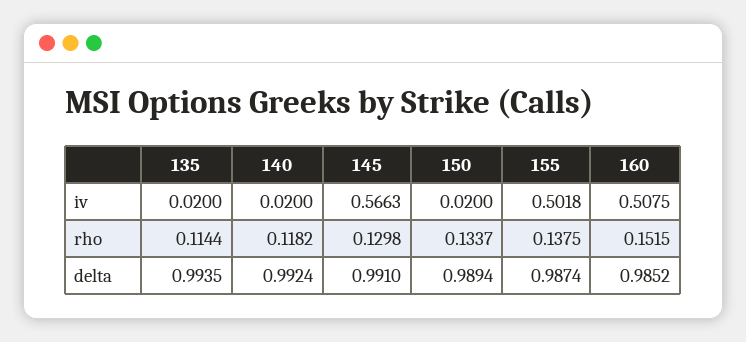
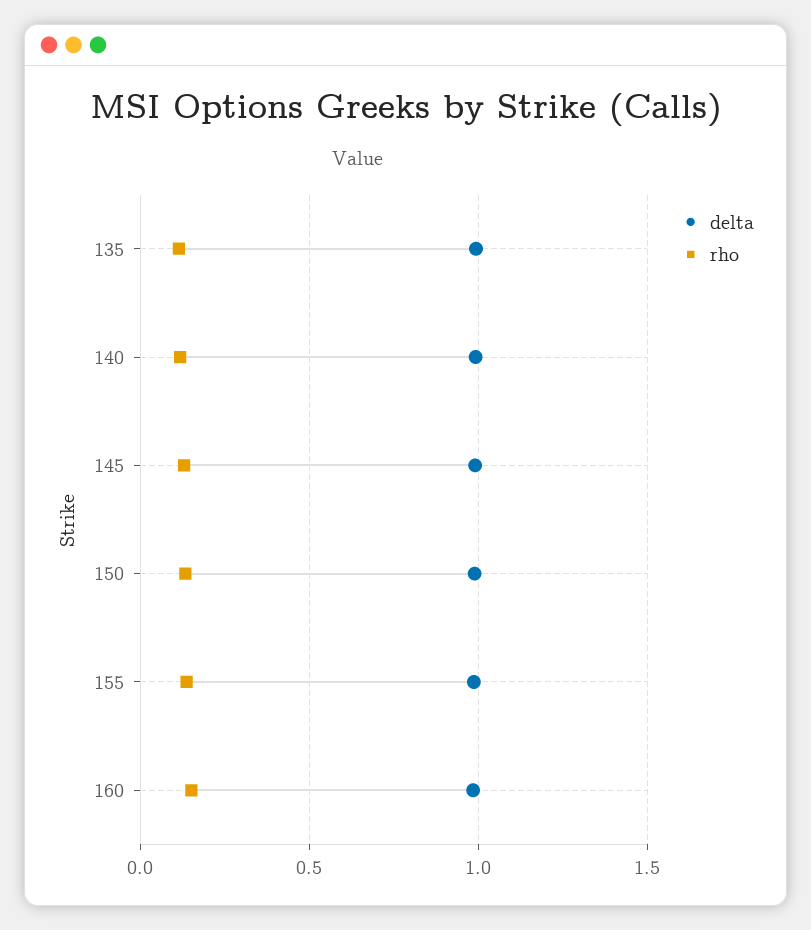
iv, 135: 0.02 -> none
iv, 140: 0.02 -> none
iv, 145: 0.5663 -> none
iv, 150: 0.02 -> none
iv, 155: 0.5018 -> none
iv, 160: 0.5075 -> none

